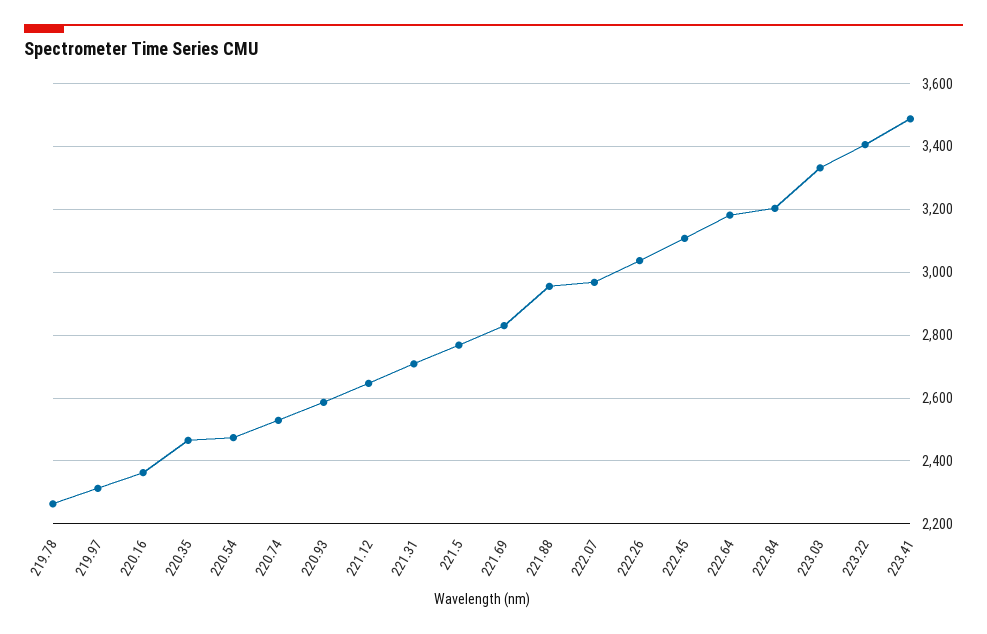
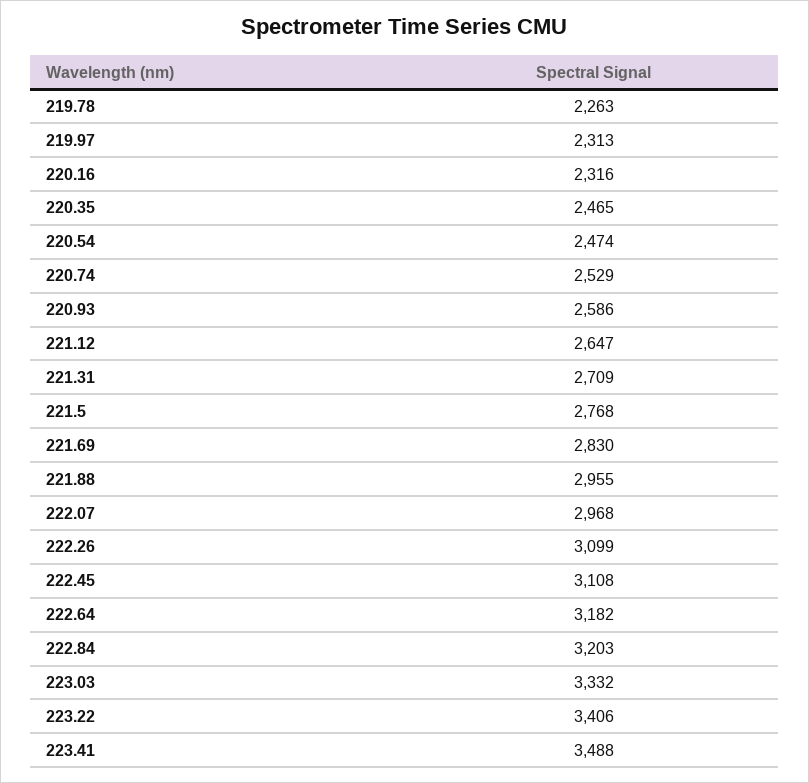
220.16: 2360 -> 2316
222.26: 3040 -> 3099

